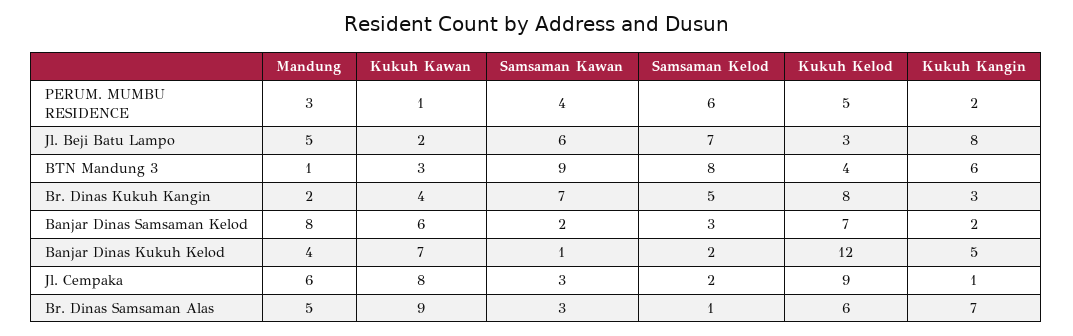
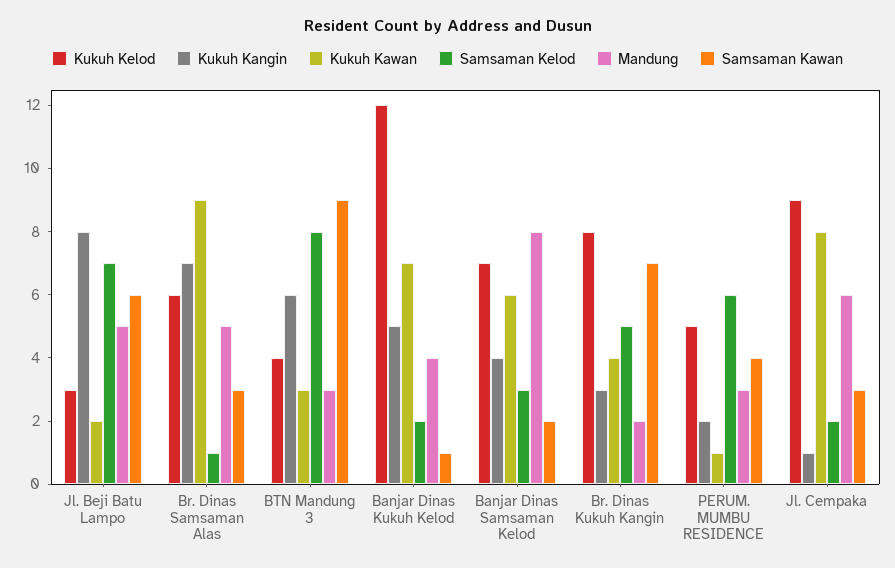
Mandung, BTN Mandung 3: 1 -> 3
Kukuh Kangin, Banjar Dinas Samsaman Kelod: 2 -> 4

